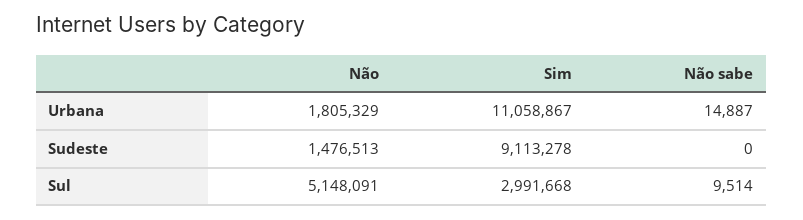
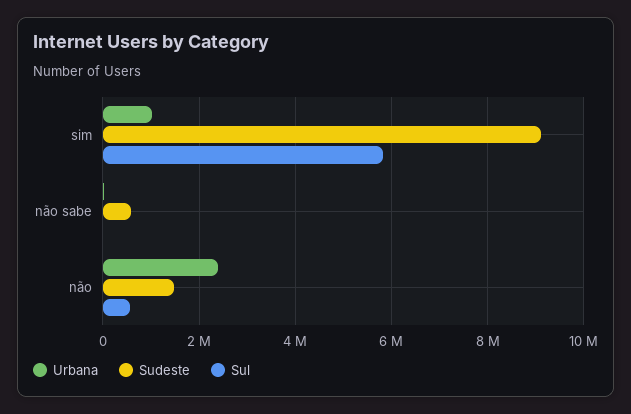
Urbana, Não: 1805329 -> 2400000
Urbana, Sim: 11058867 -> 1000000
Sudeste, Não sabe: 0 -> 600000
Sul, Não: 5148091 -> 600000
Sul, Sim: 2991668 -> 5800000

